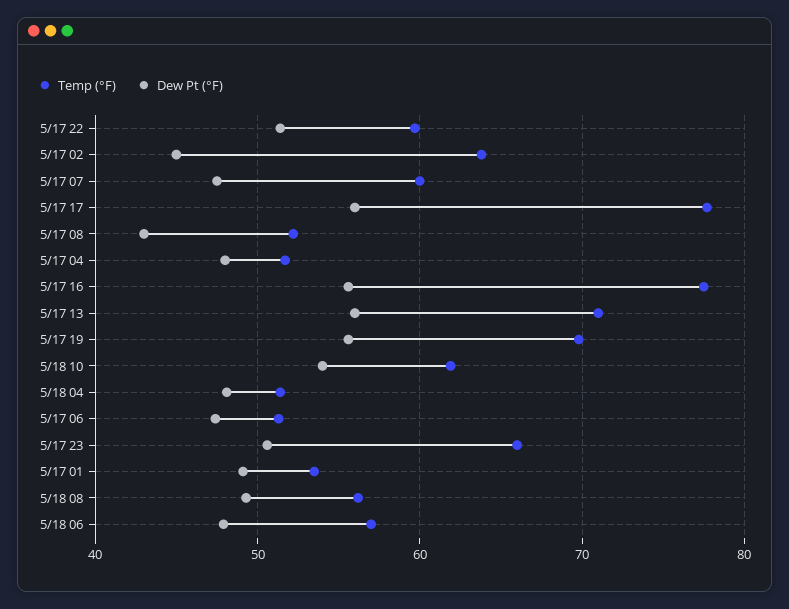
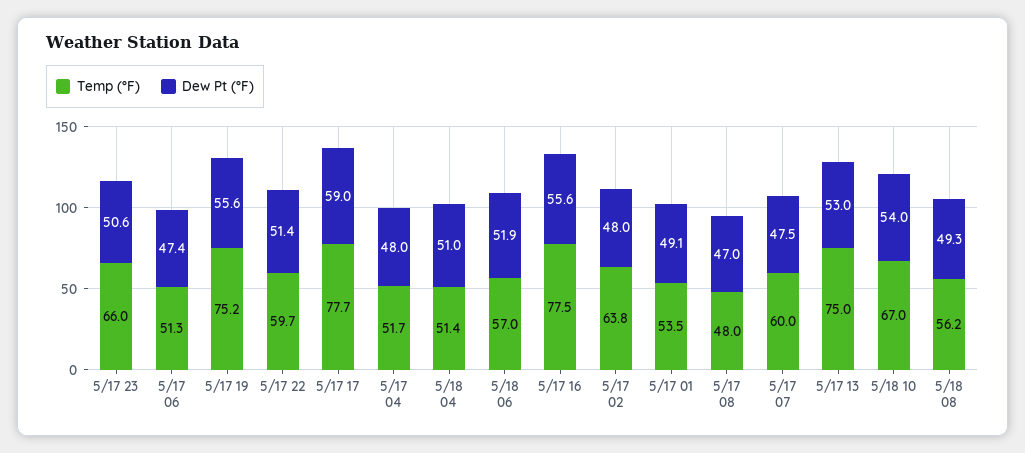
Dew Pt (°F), 5/17 02: 45 -> 48
Dew Pt (°F), 5/17 17: 56 -> 59
Temp (°F), 5/17 08: 52 -> 48
Dew Pt (°F), 5/17 08: 43 -> 47
Temp (°F), 5/17 13: 71 -> 75
Dew Pt (°F), 5/17 13: 56 -> 53
Temp (°F), 5/17 19: 70 -> 75.2
Temp (°F), 5/18 10: 62 -> 67
Dew Pt (°F), 5/18 04: 48 -> 51
Dew Pt (°F), 5/18 06: 48 -> 51.9

